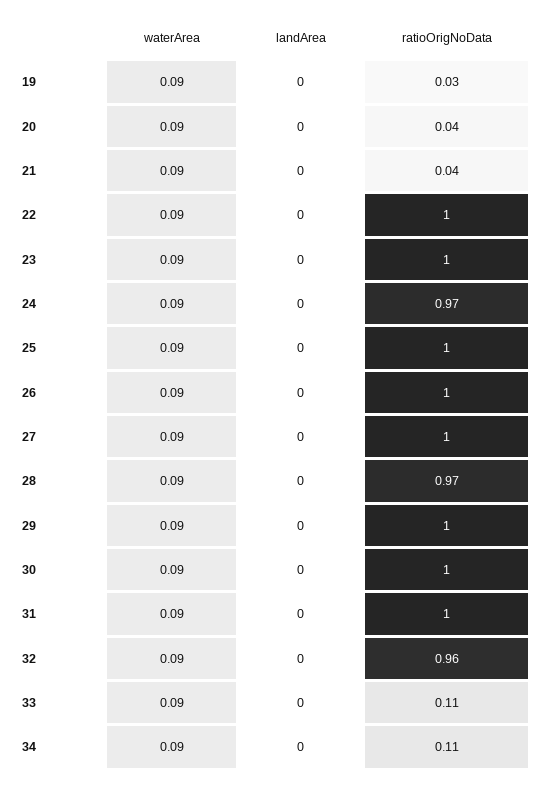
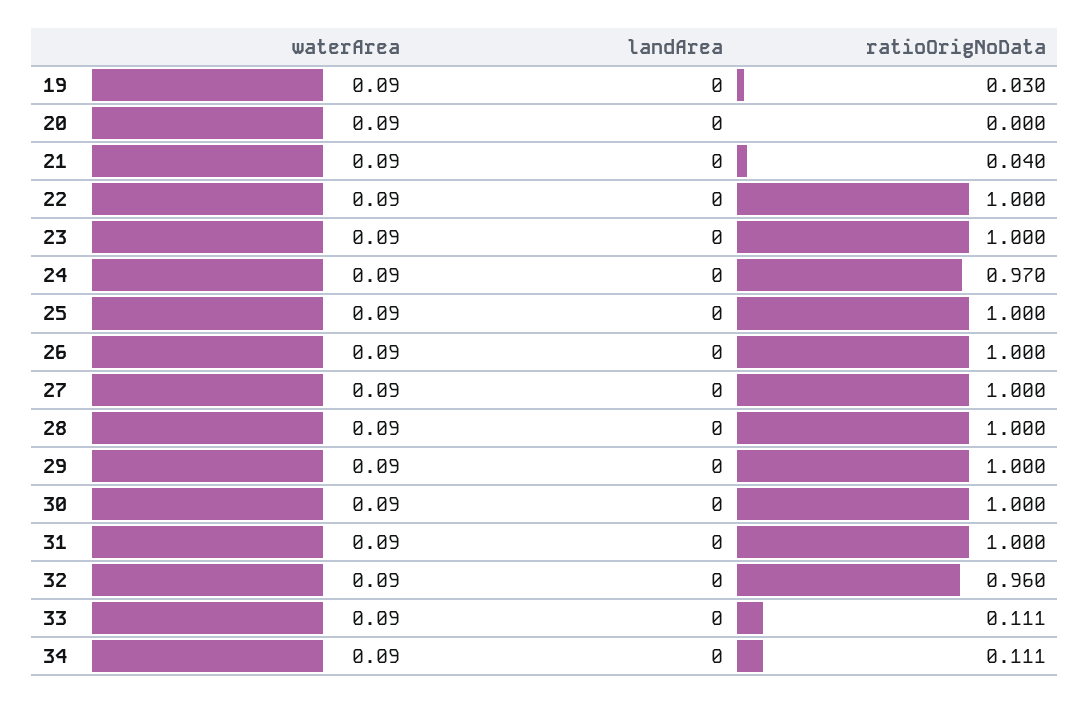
ratioOrigNoData, 20: 0.04 -> 0
ratioOrigNoData, 28: 0.97 -> 1

